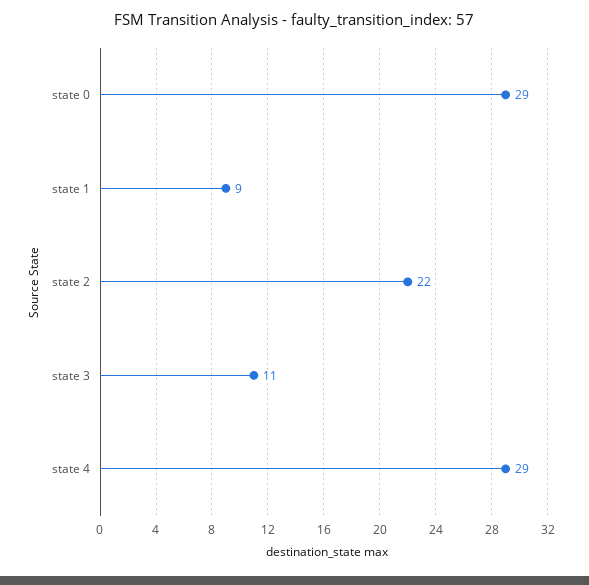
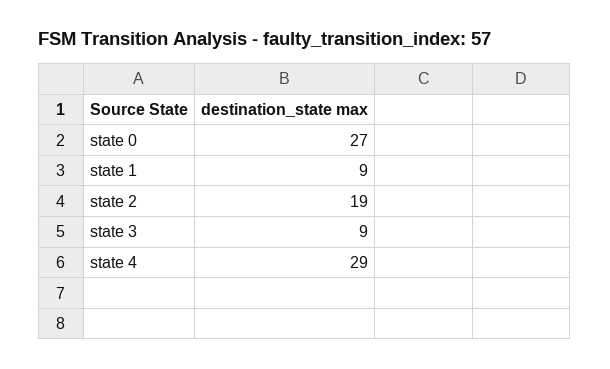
state 0: 29 -> 27
state 2: 22 -> 19
state 3: 11 -> 9

